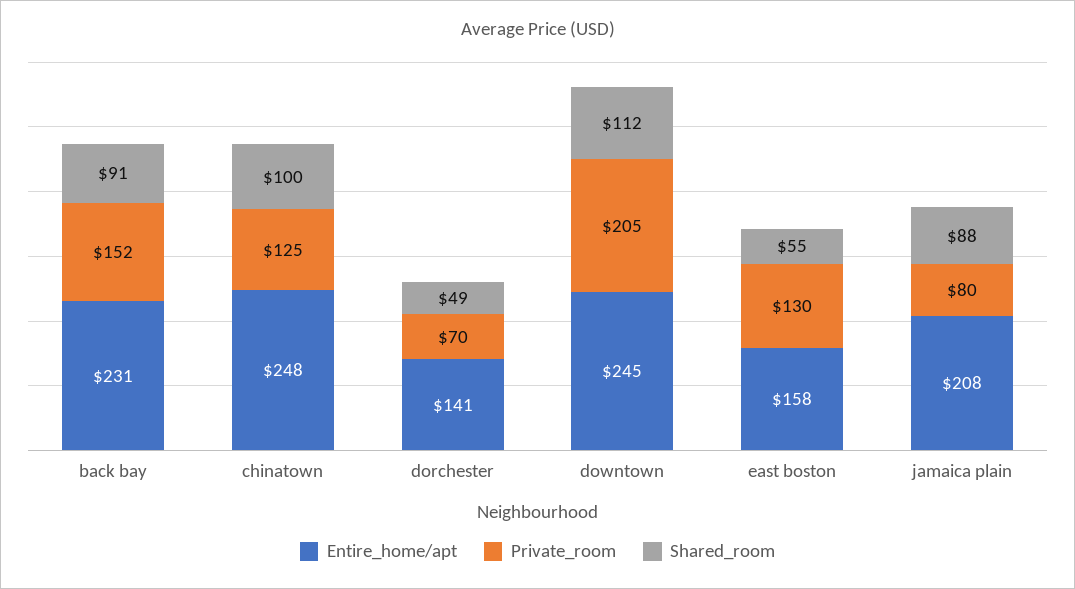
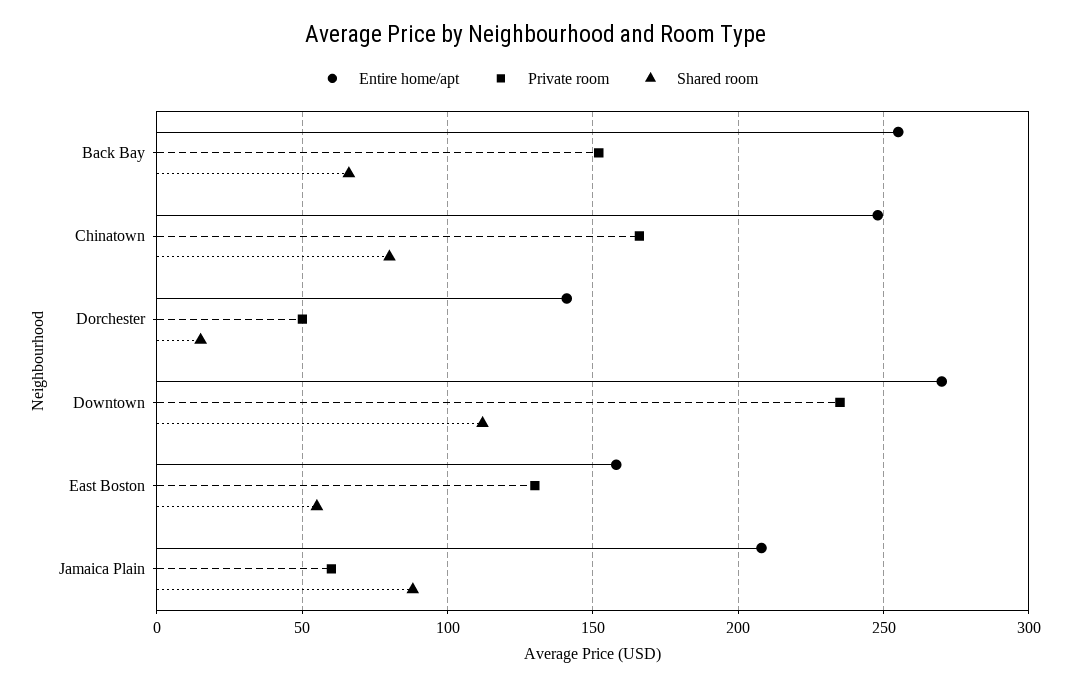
Entire_home/apt, back bay: 231 -> 255
Shared_room, back bay: 91 -> 65
Private_room, chinatown: 125 -> 165
Shared_room, chinatown: 100 -> 80
Private_room, dorchester: 70 -> 50
Shared_room, dorchester: 49 -> 15
Entire_home/apt, downtown: 245 -> 270
Private_room, downtown: 205 -> 235
Private_room, jamaica plain: 80 -> 60

